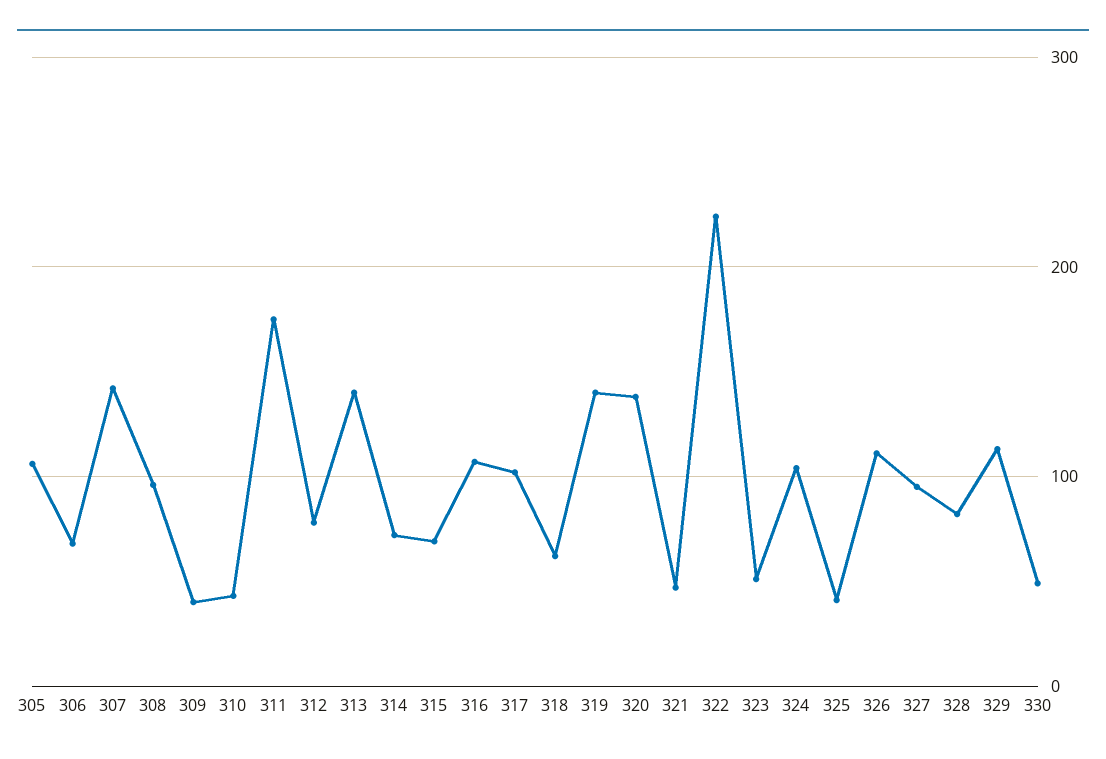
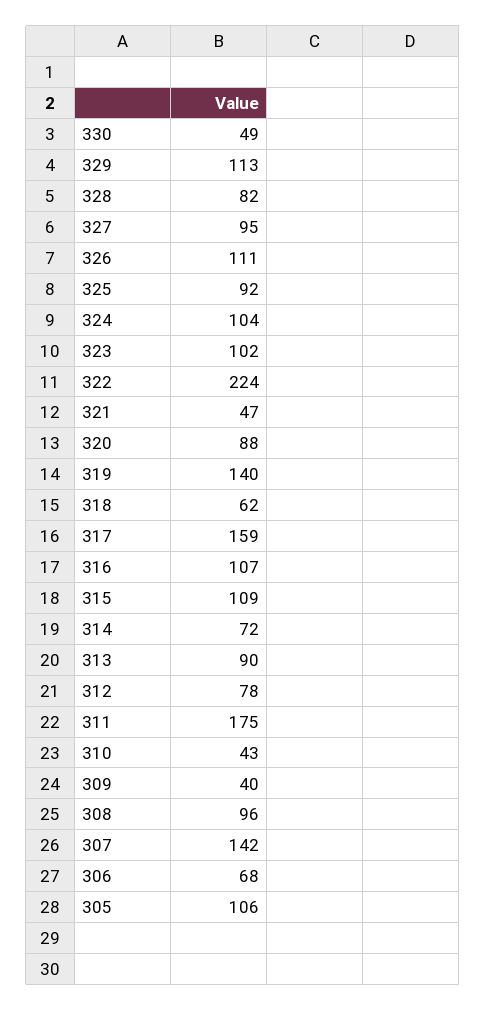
313: 140 -> 90
315: 70 -> 109
317: 100 -> 159
320: 140 -> 88
323: 50 -> 102
325: 40 -> 92

